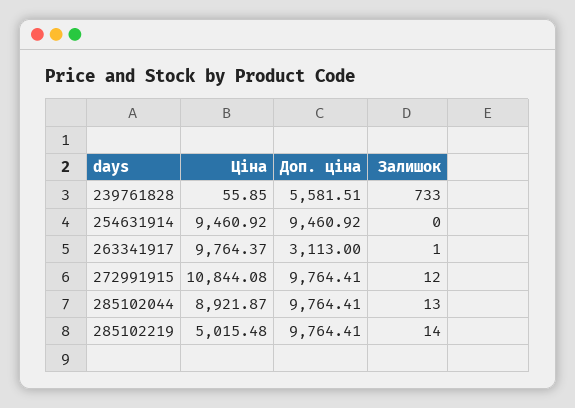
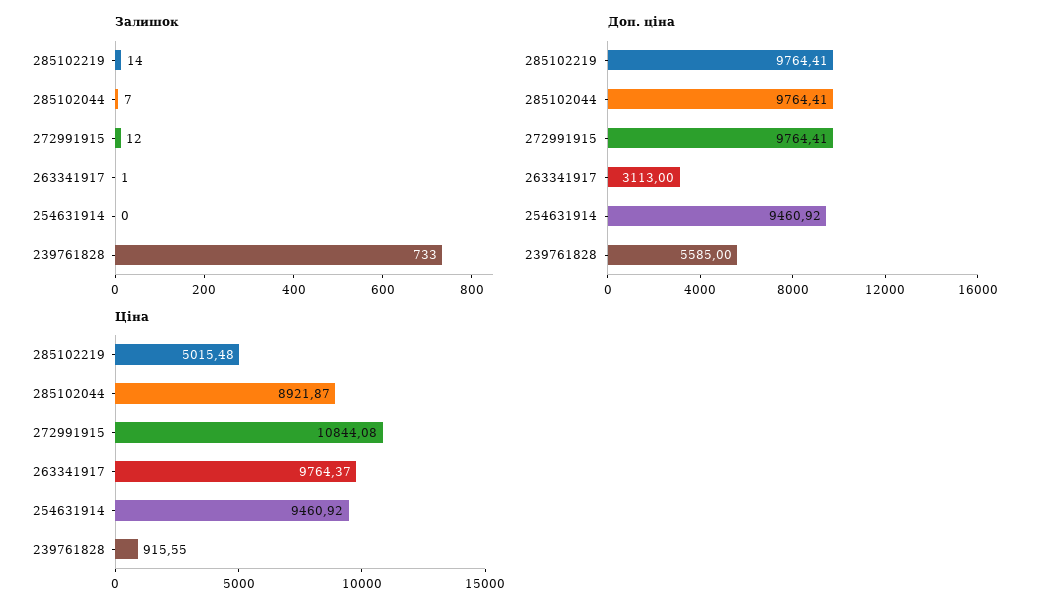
Ціна, 239761828: 55.85 -> 915.55
Доп. ціна, 239761828: 5581.51 -> 5585
Залишок, 285102044: 13 -> 7

